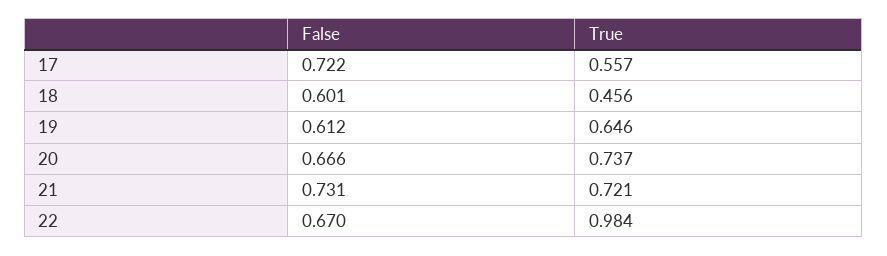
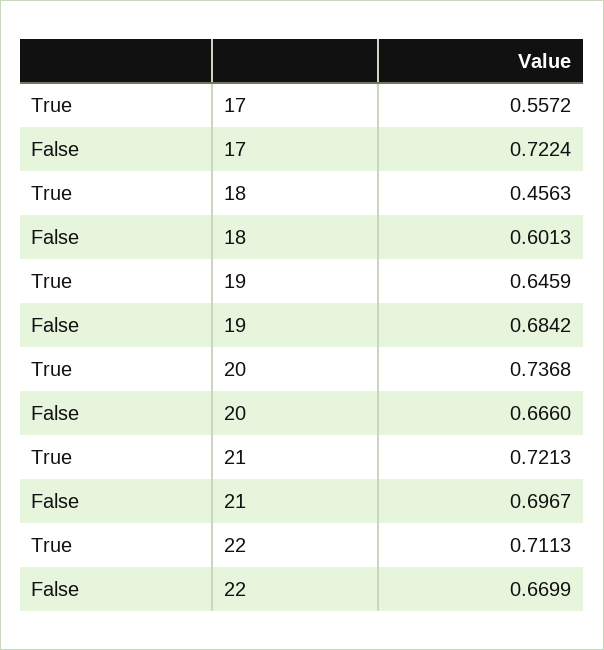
False, 19: 0.612 -> 0.6842
False, 21: 0.731 -> 0.6967
True, 22: 0.984 -> 0.7113

